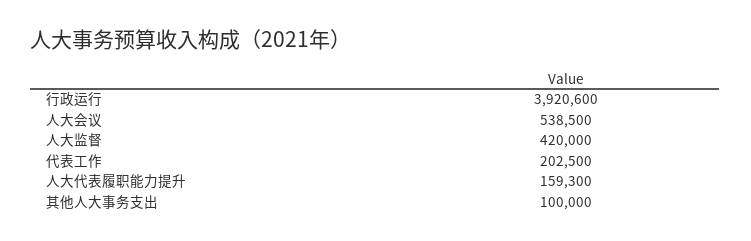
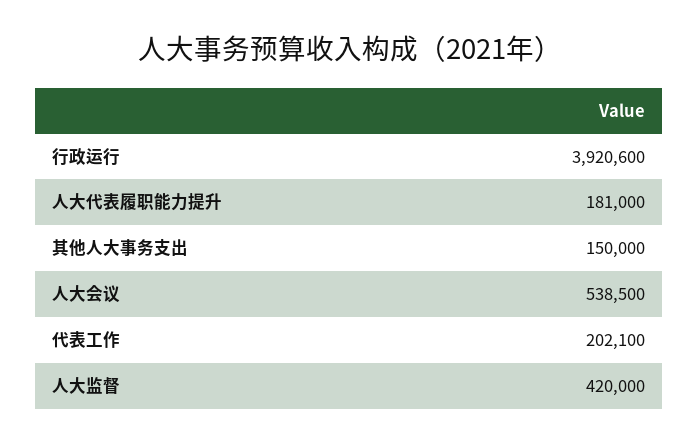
代表工作: 202500 -> 202100
人大代表履职能力提升: 159300 -> 181000
其他人大事务支出: 100000 -> 150000

